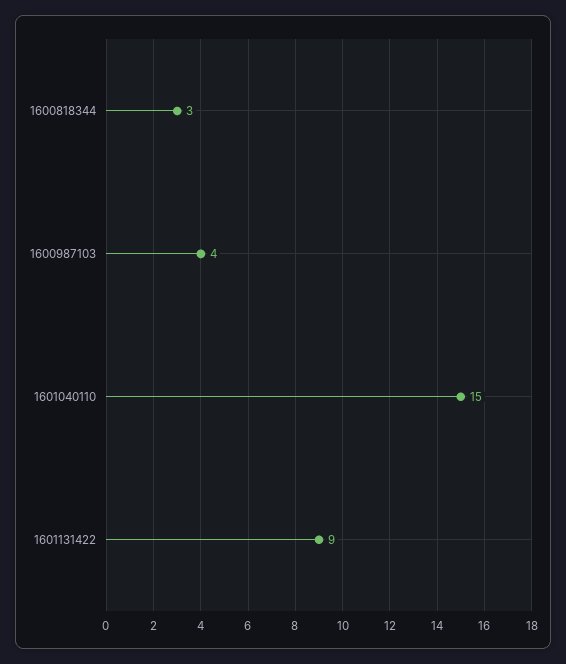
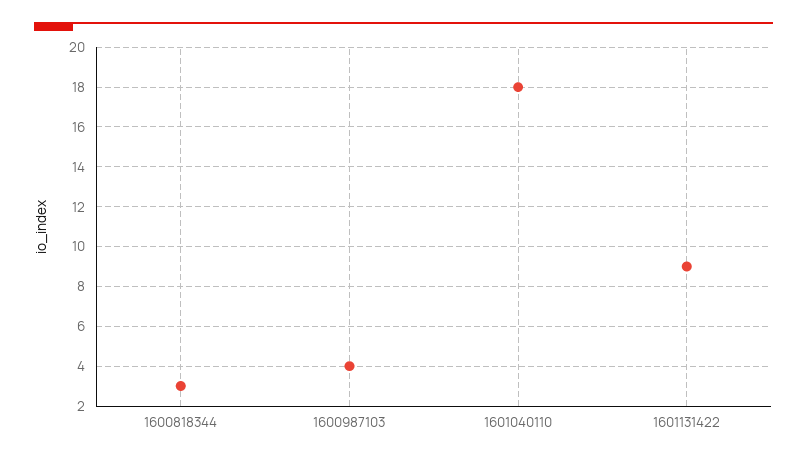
1601040110: 15 -> 18

